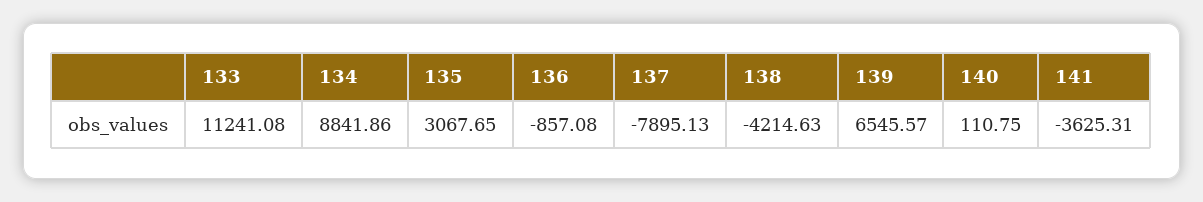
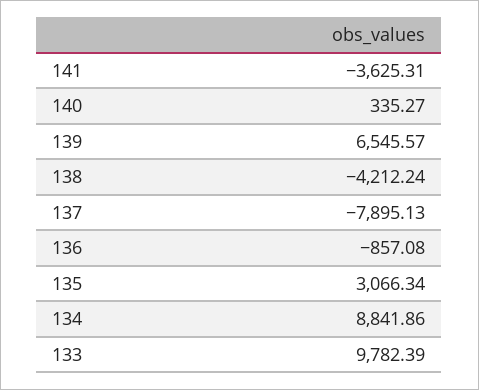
133: 11241.08 -> 9782.39
135: 3067.65 -> 3066.34
138: -4214.63 -> -4212.24
140: 110.75 -> 335.27

